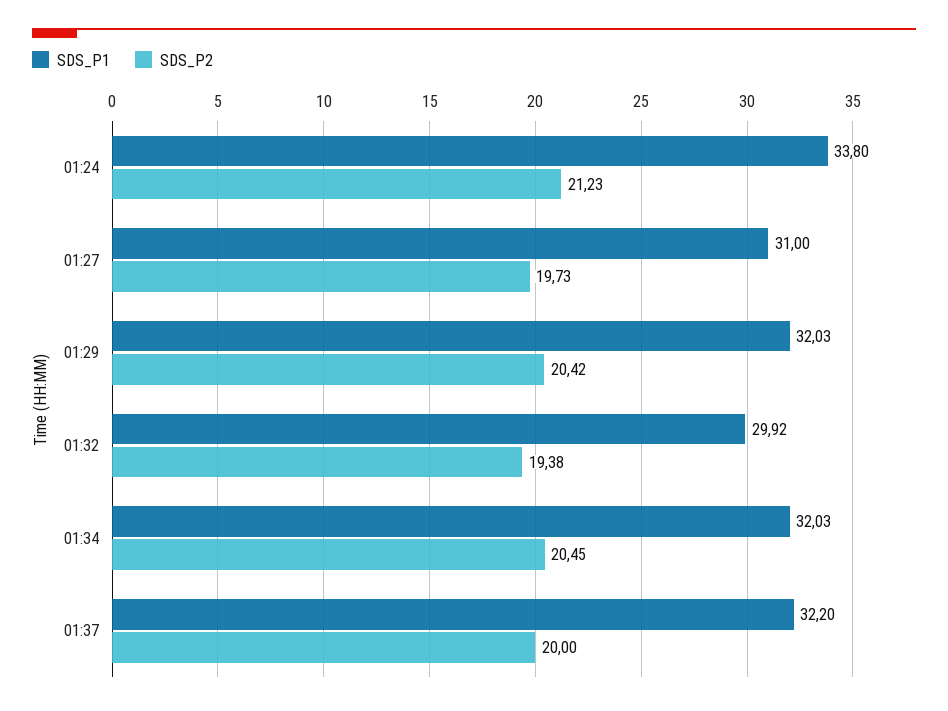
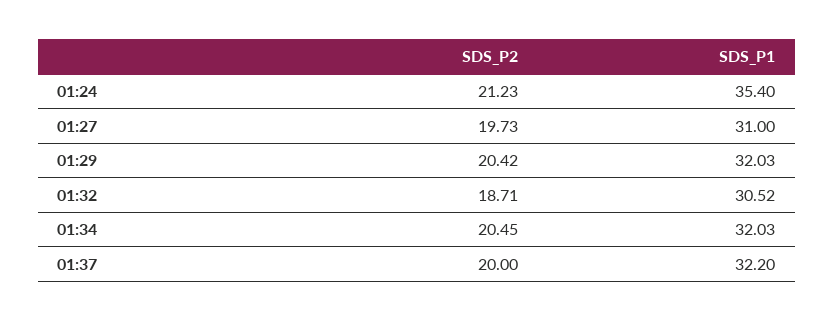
SDS_P1, 01:24: 33.8 -> 35.4
SDS_P1, 01:32: 29.92 -> 30.52
SDS_P2, 01:32: 19.38 -> 18.71

